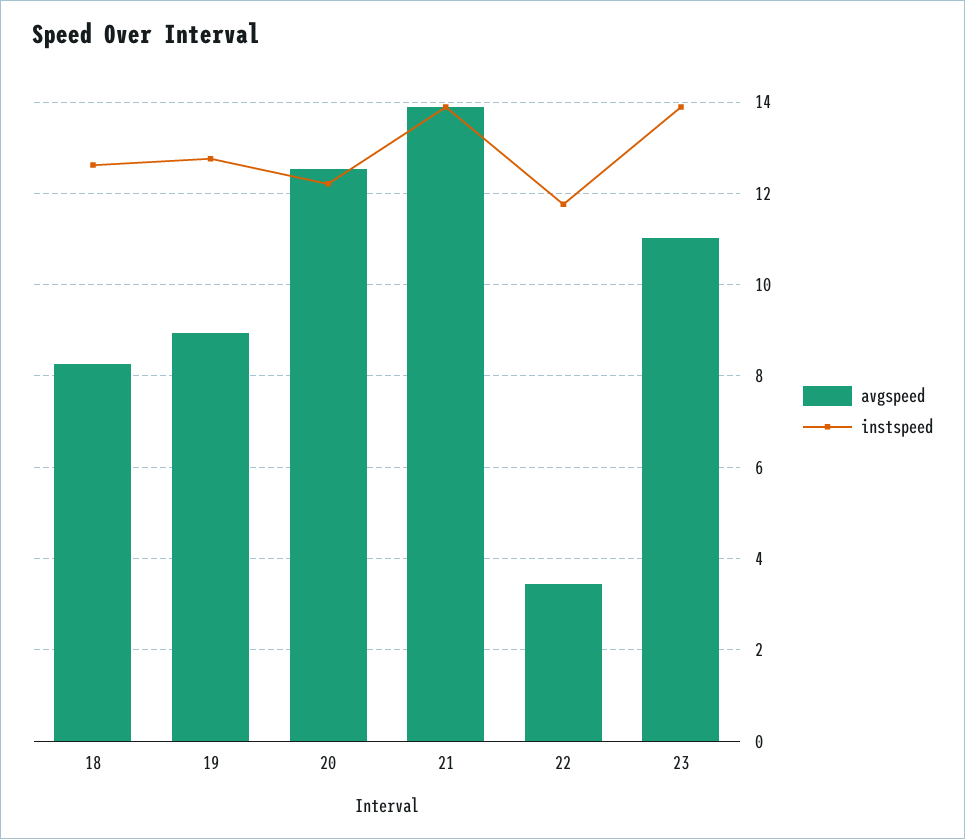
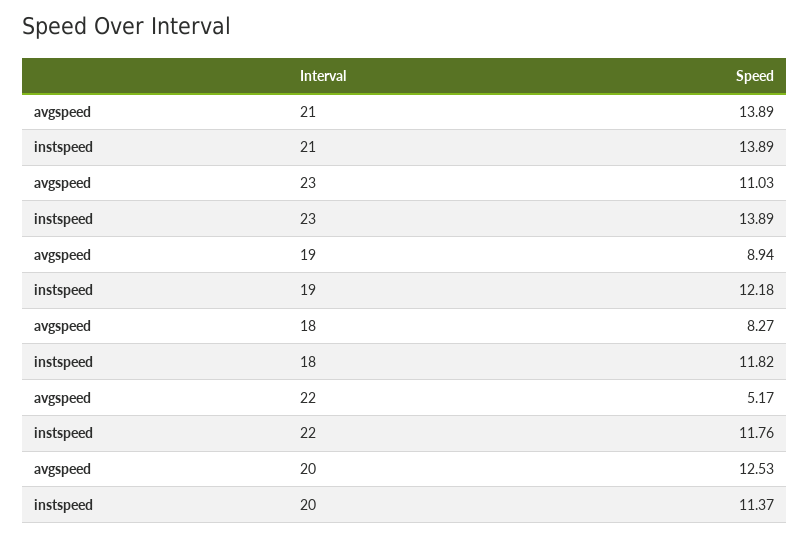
instspeed, 18: 12.6 -> 11.82
instspeed, 19: 12.8 -> 12.18
instspeed, 20: 12.2 -> 11.37
avgspeed, 22: 3.4 -> 5.17

